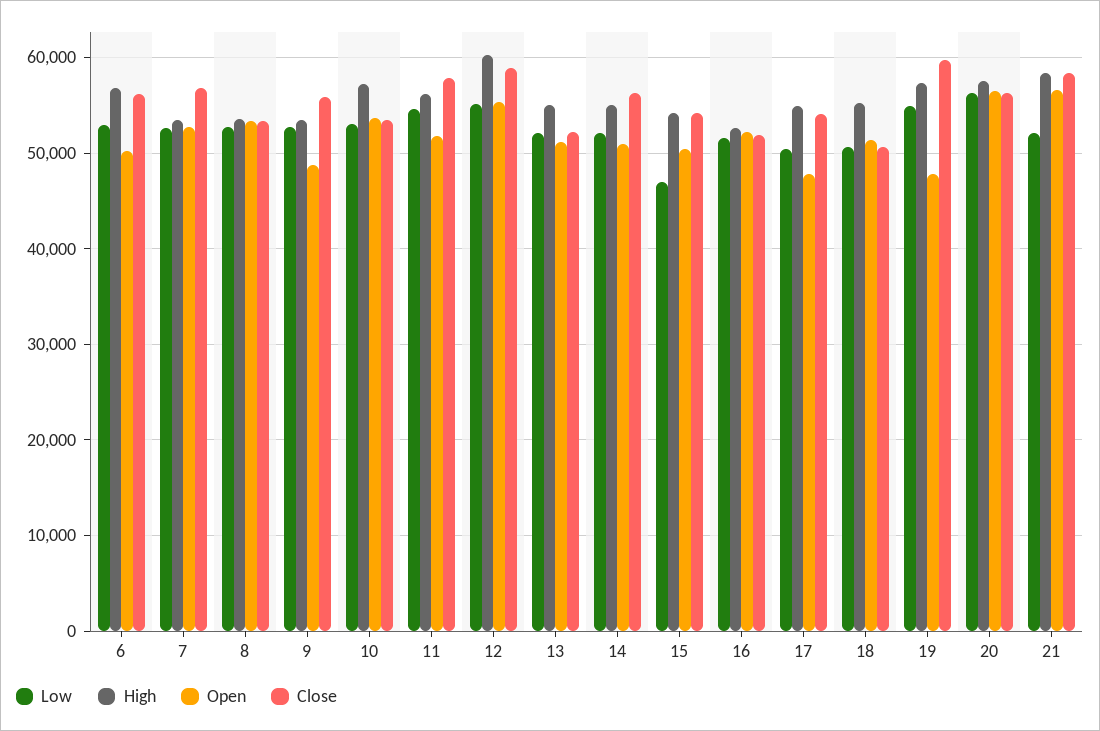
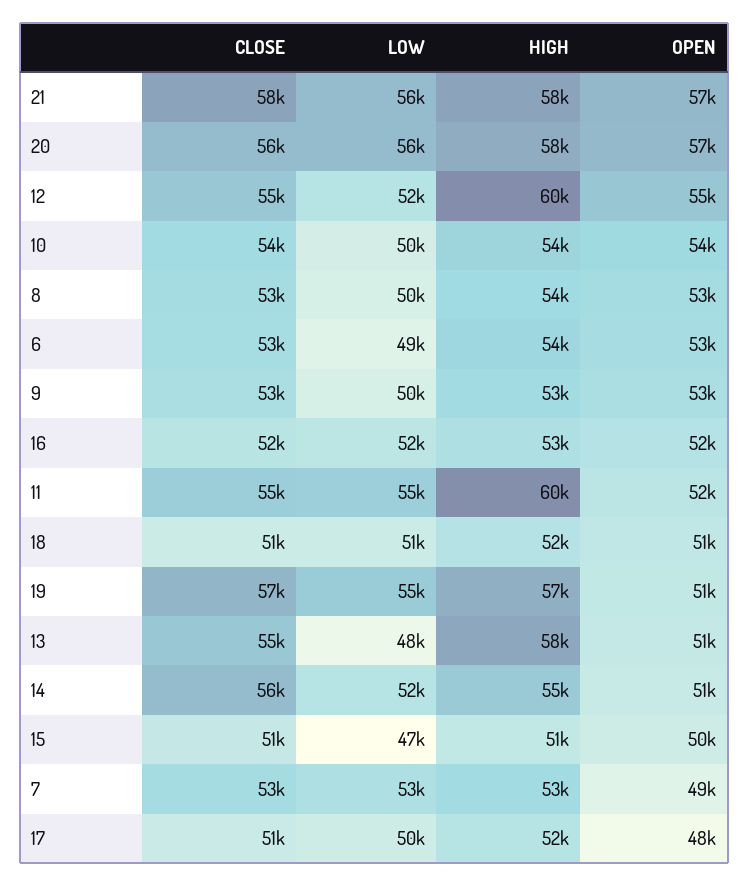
Low, 6: 53000 -> 49000
High, 6: 57000 -> 54000
Open, 6: 50000 -> 53000
Close, 6: 56000 -> 53000
Open, 7: 53000 -> 49000
Close, 7: 57000 -> 53000
Low, 8: 53000 -> 50000
Low, 9: 53000 -> 50000
Open, 9: 49000 -> 53000
Close, 9: 56000 -> 53000
Low, 10: 53000 -> 50000
High, 10: 57000 -> 54000
High, 11: 56000 -> 60000
Close, 11: 58000 -> 55000
Low, 12: 55000 -> 52000
Close, 12: 59000 -> 55000
Low, 13: 52000 -> 48000
High, 13: 55000 -> 58000
Close, 13: 52000 -> 55000
High, 15: 54000 -> 51000
Close, 15: 54000 -> 51000
High, 17: 55000 -> 52000
Close, 17: 54000 -> 51000
High, 18: 55000 -> 52000
Open, 19: 48000 -> 51000
Close, 19: 60000 -> 57000
Low, 21: 52000 -> 56000

